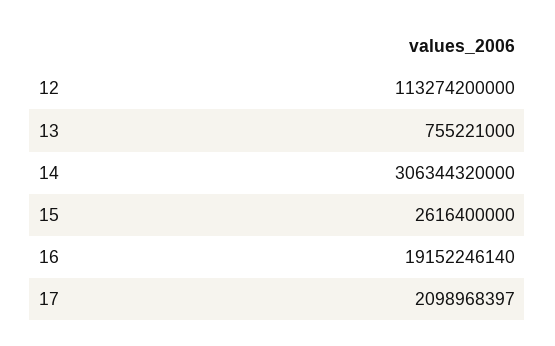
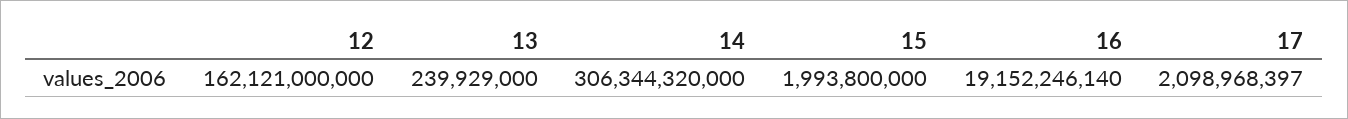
12: 113274200000 -> 162121000000
13: 755221000 -> 239929000
15: 2616400000 -> 1993800000

